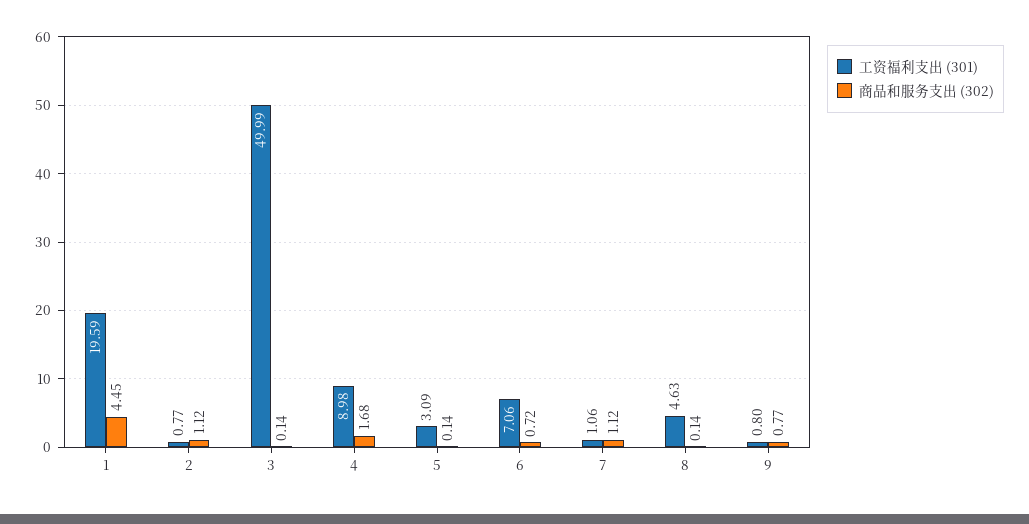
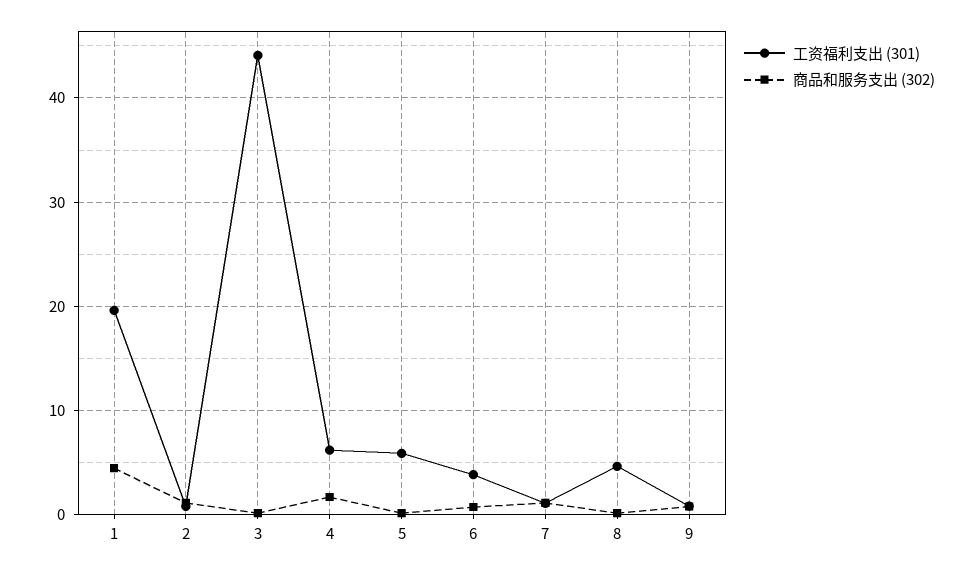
工资福利支出 (301), 3: 49.99 -> 44
工资福利支出 (301), 4: 8.98 -> 6
工资福利支出 (301), 5: 3.09 -> 6
工资福利支出 (301), 6: 7.06 -> 4

